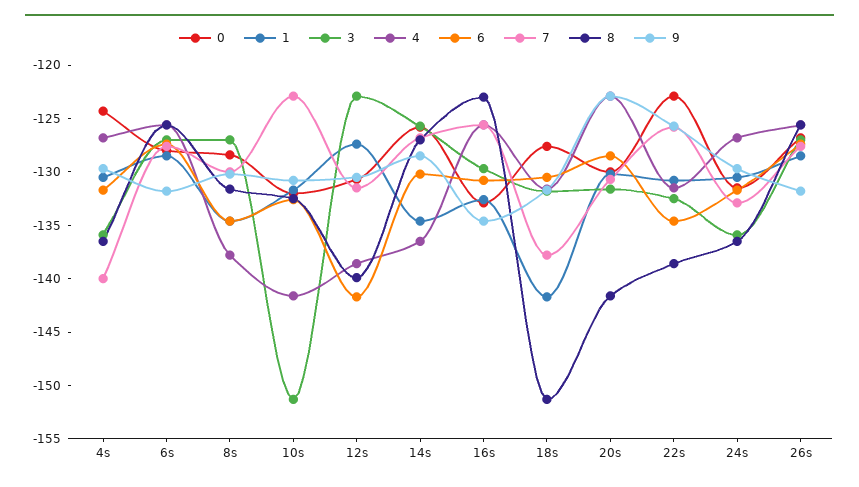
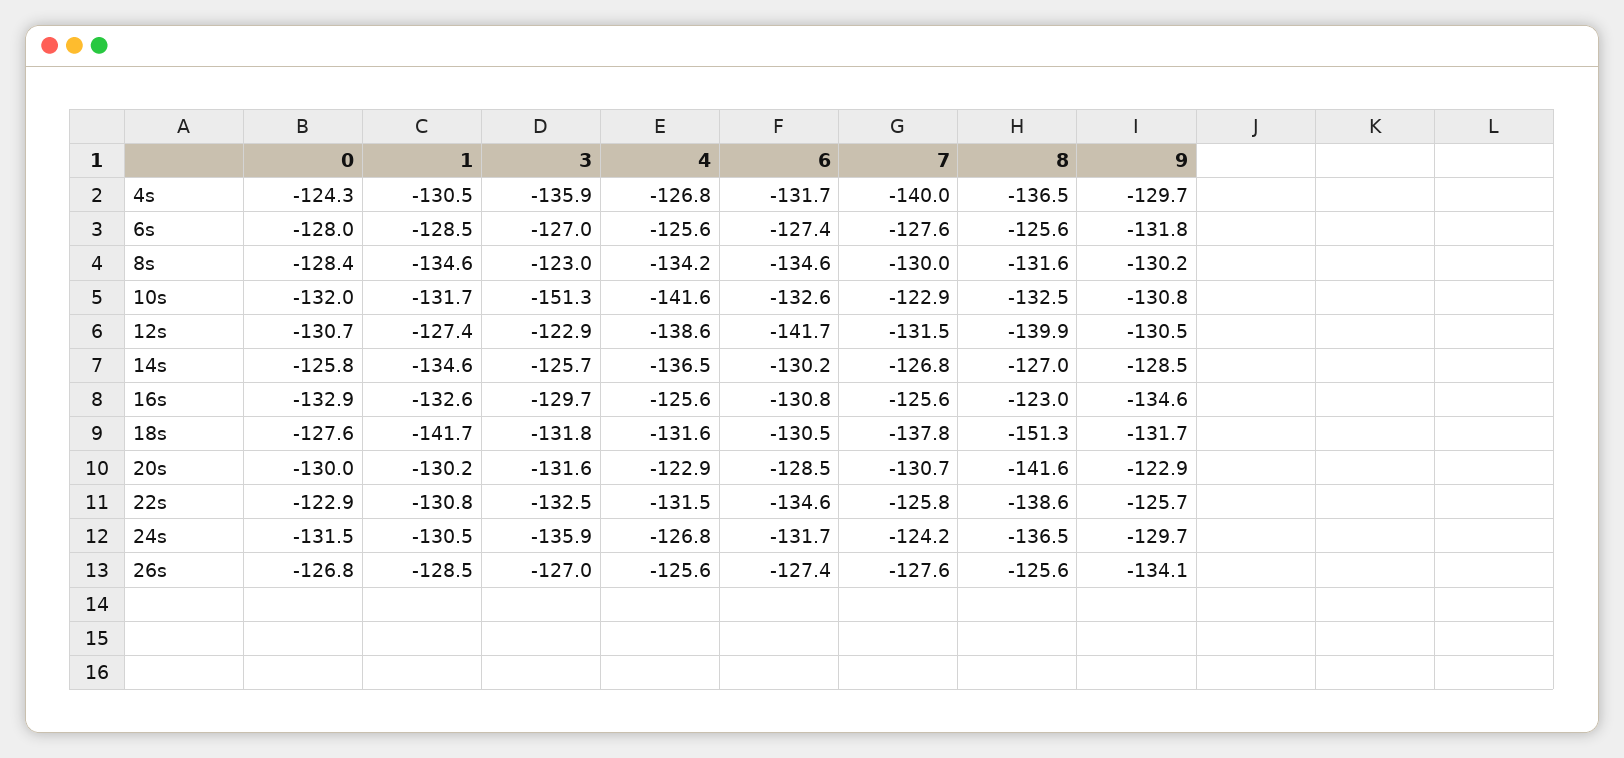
3, 8s: -127 -> -123
4, 8s: -138 -> -134.2
7, 24s: -133 -> -124.2
9, 26s: -132 -> -134.1

